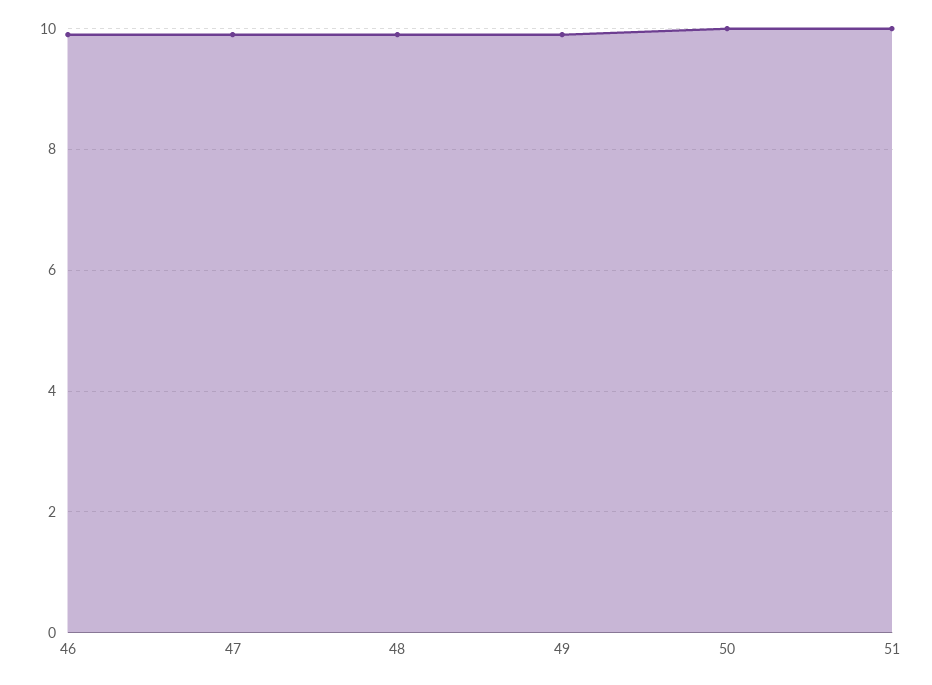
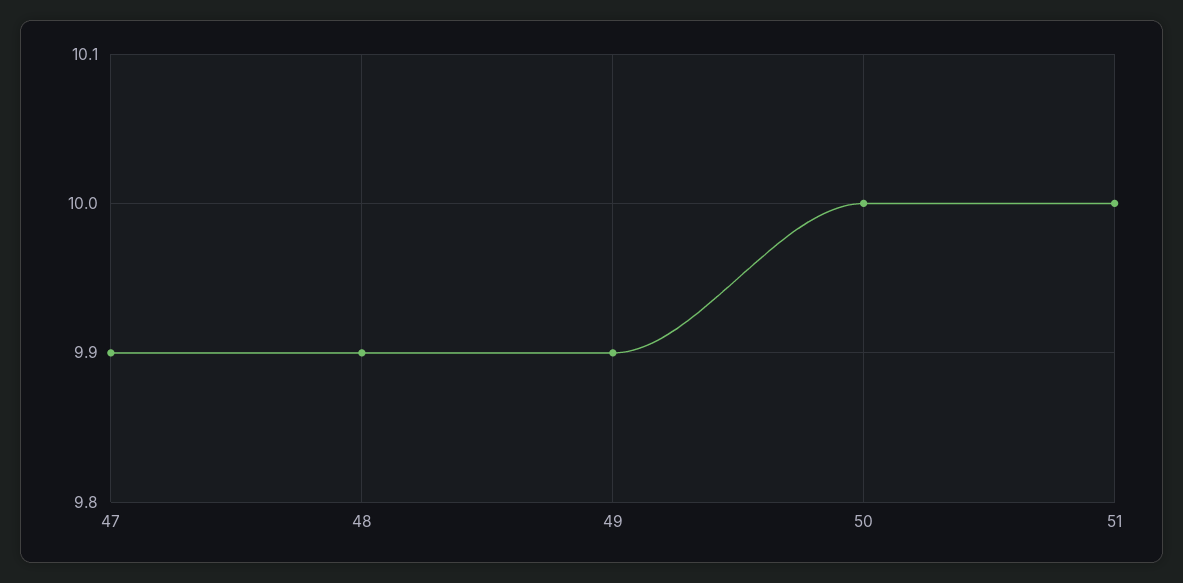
46: 10 -> none

